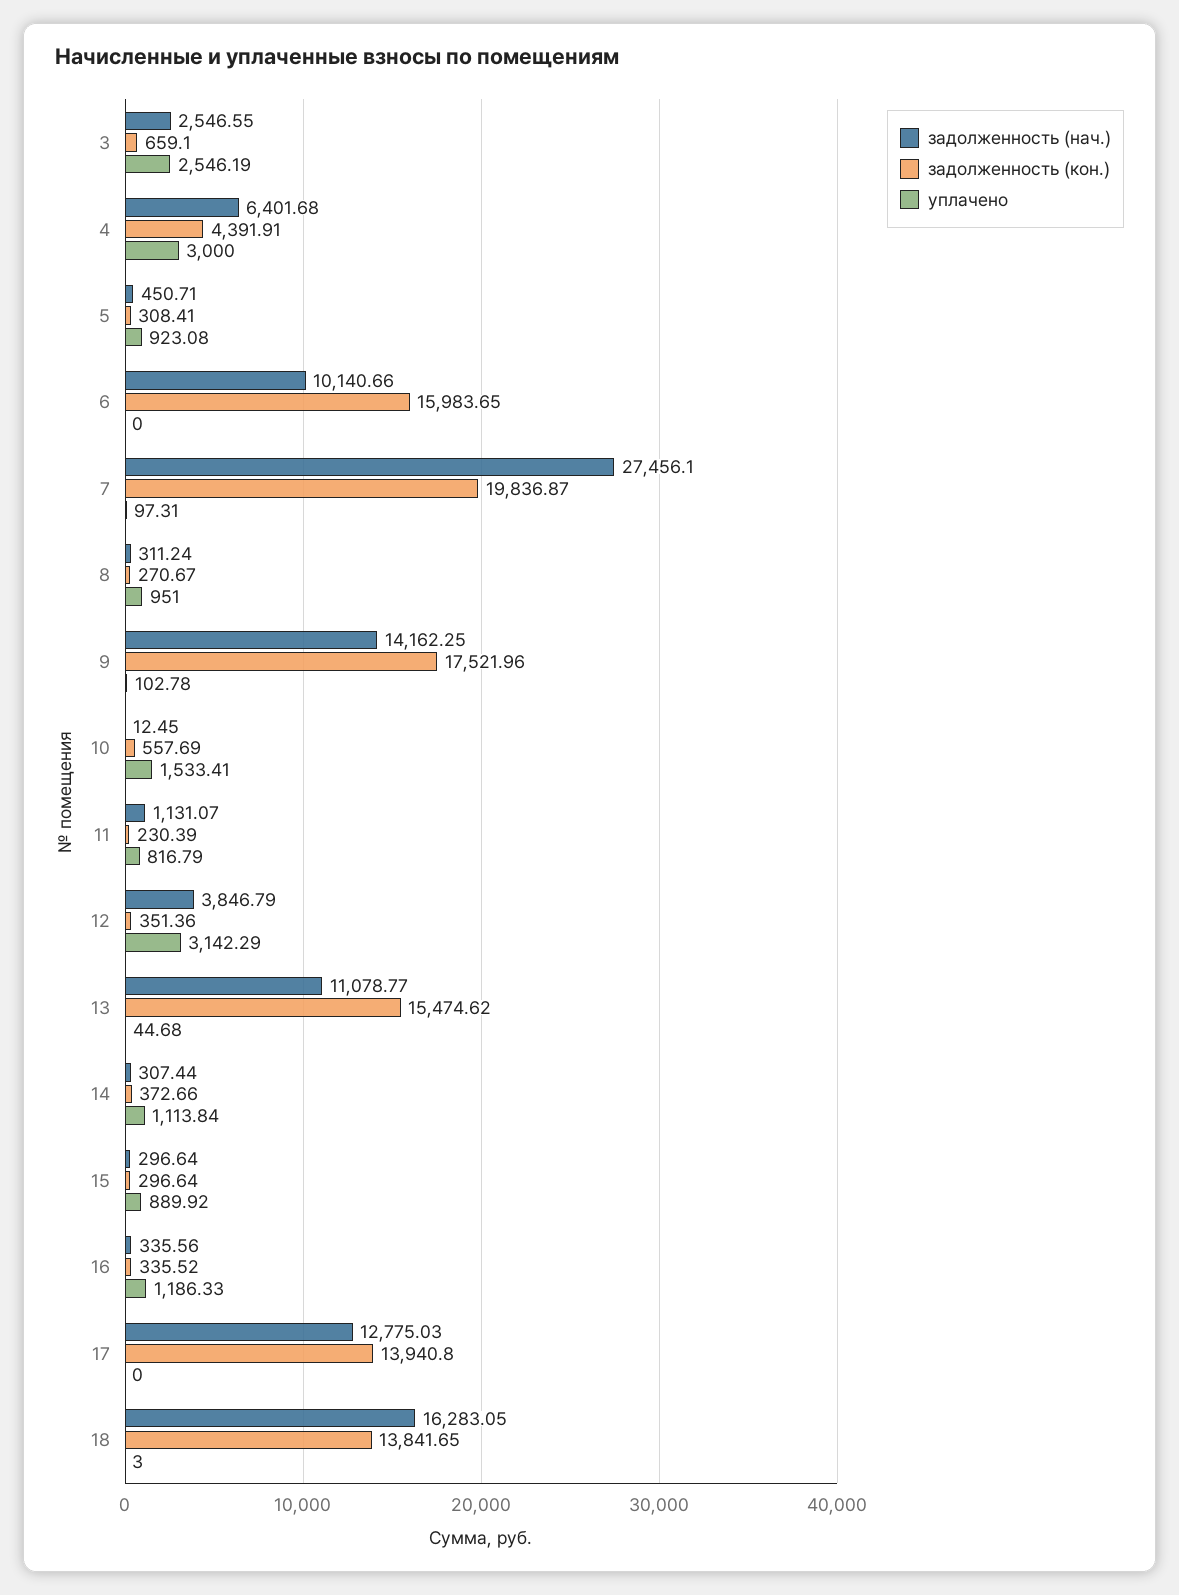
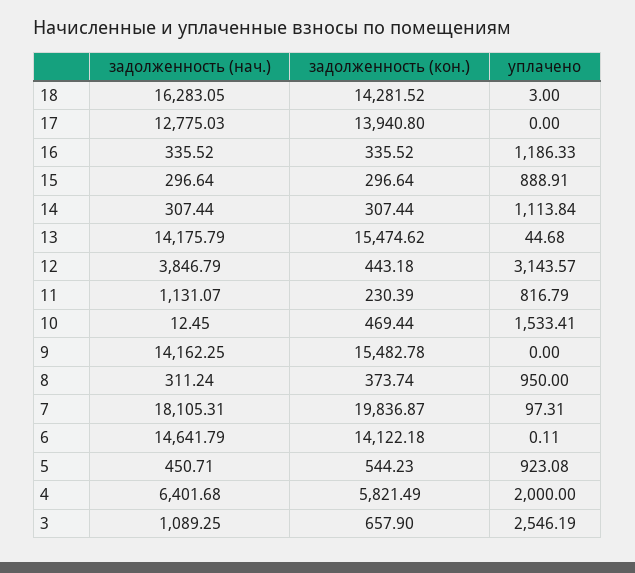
задолженность (нач.), 3: 2546.55 -> 1089.25
задолженность (кон.), 3: 659.1 -> 657.9
задолженность (кон.), 4: 4391.91 -> 5821.49
уплачено, 4: 3000 -> 2000
задолженность (кон.), 5: 308.41 -> 544.23
задолженность (нач.), 6: 10140.66 -> 14641.79
задолженность (кон.), 6: 15983.65 -> 14122.18
уплачено, 6: 0 -> 0.11
задолженность (нач.), 7: 27456.1 -> 18105.31
задолженность (кон.), 8: 270.67 -> 373.74
уплачено, 8: 951 -> 950
задолженность (кон.), 9: 17521.96 -> 15482.78
уплачено, 9: 102.78 -> 0
задолженность (кон.), 10: 557.69 -> 469.44
задолженность (кон.), 12: 351.36 -> 443.18
уплачено, 12: 3142.29 -> 3143.57
задолженность (нач.), 13: 11078.77 -> 14175.79
задолженность (кон.), 14: 372.66 -> 307.44
уплачено, 15: 889.92 -> 888.91
задолженность (нач.), 16: 335.56 -> 335.52
задолженность (кон.), 18: 13841.65 -> 14281.52

